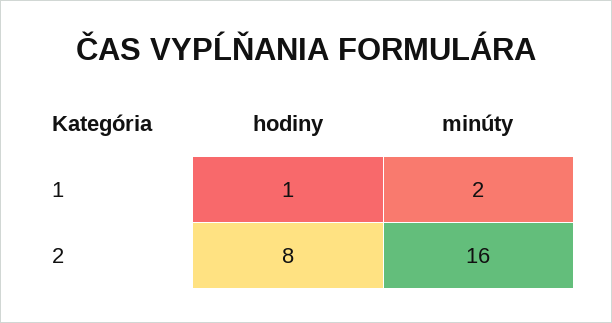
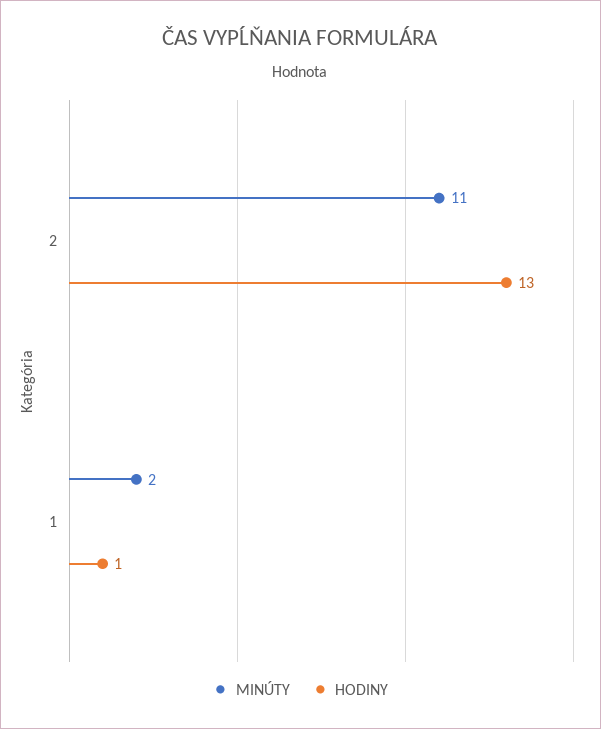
hodiny, 2: 8 -> 13
minúty, 2: 16 -> 11

